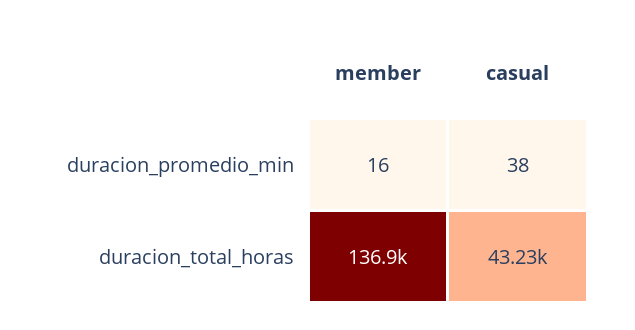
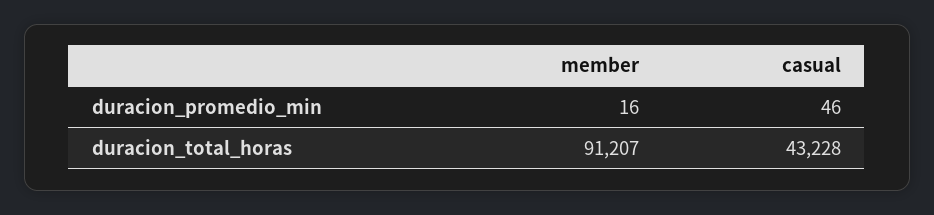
casual, duracion_promedio_min: 38 -> 46
member, duracion_total_horas: 136900 -> 91207

